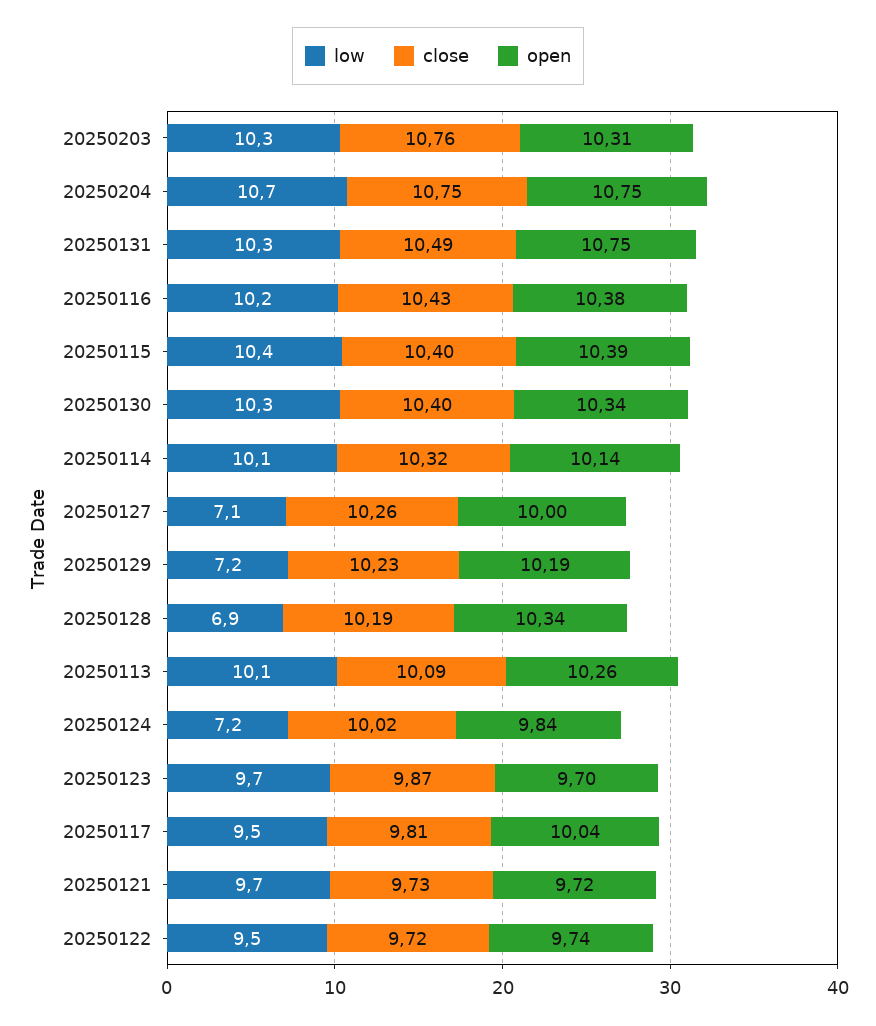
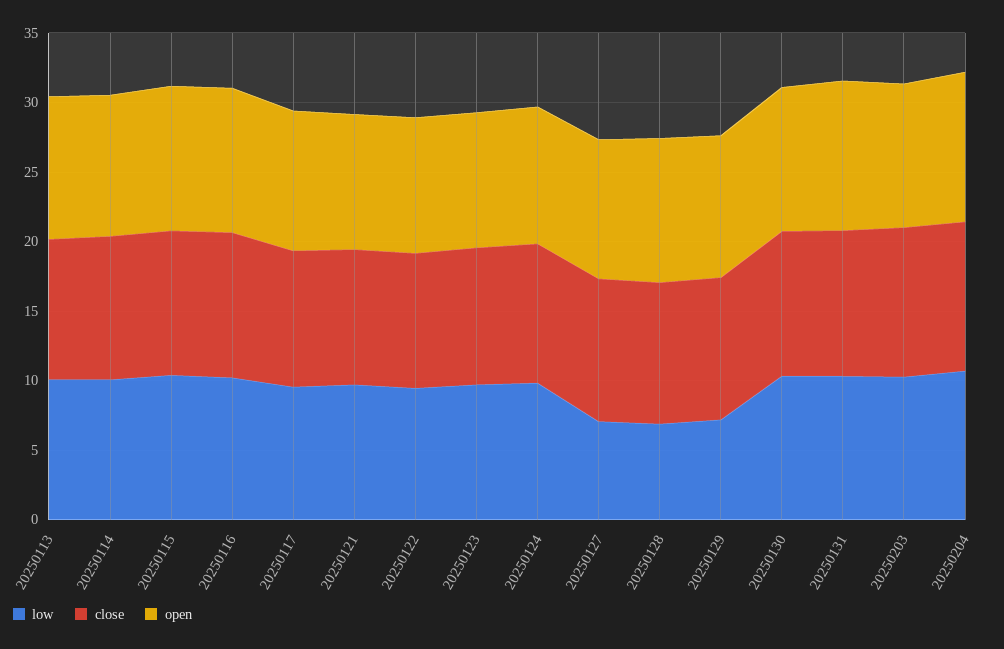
low, 20250124: 7.2 -> 10

